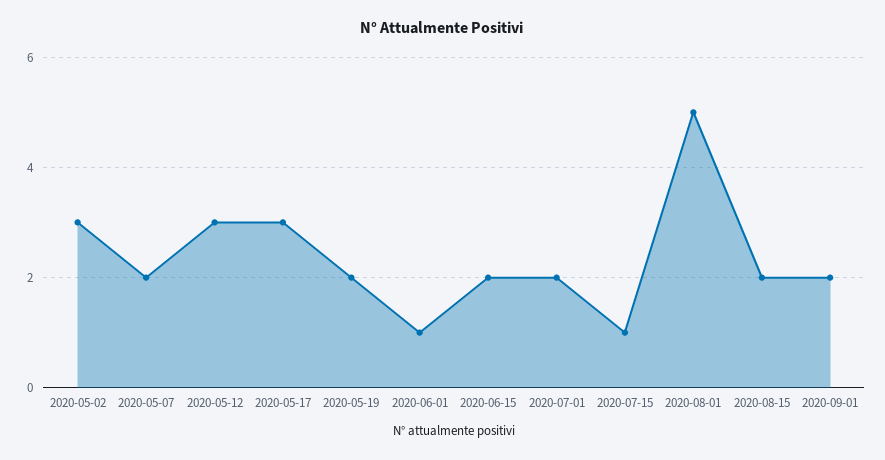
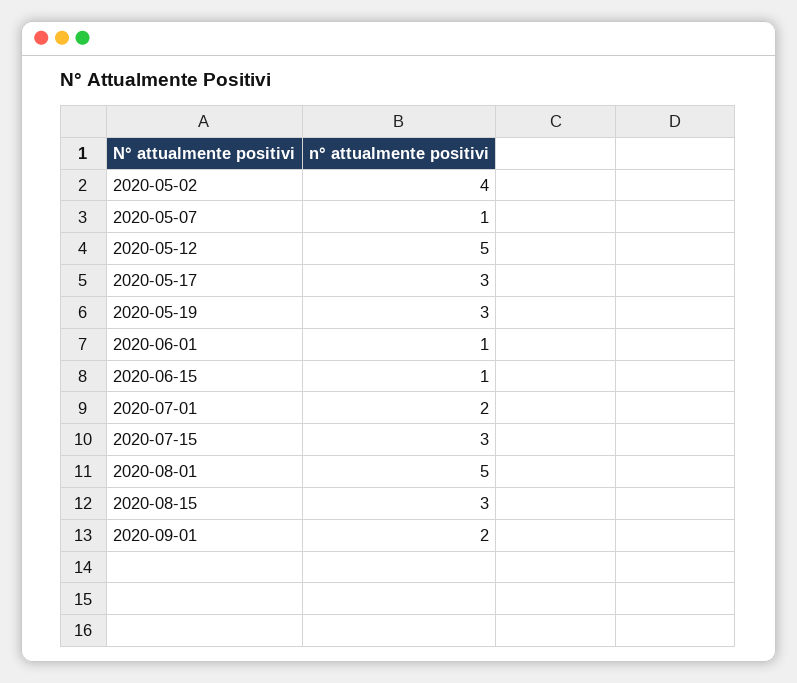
2020-05-02: 3 -> 4
2020-05-07: 2 -> 1
2020-05-12: 3 -> 5
2020-05-19: 2 -> 3
2020-06-15: 2 -> 1
2020-07-15: 1 -> 3
2020-08-15: 2 -> 3

